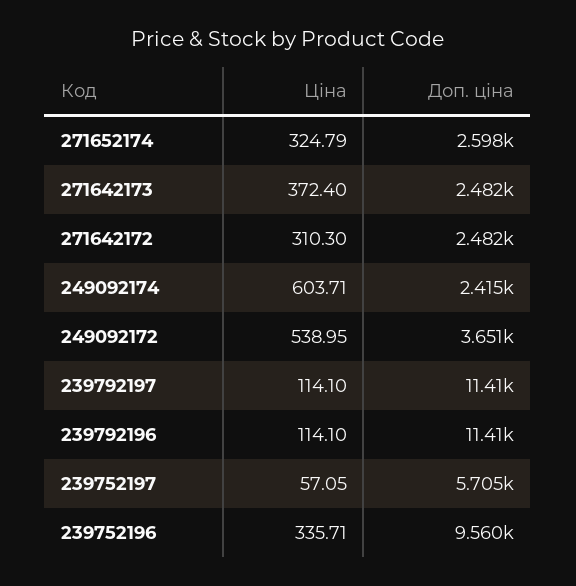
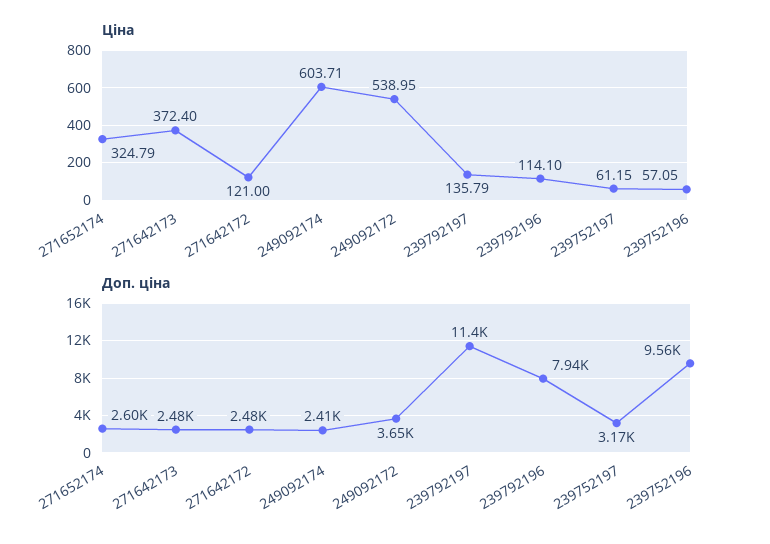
Ціна, 271642172: 310.3 -> 121
Ціна, 239792197: 114.1 -> 135.79
Доп. ціна, 239792196: 11410 -> 7940
Ціна, 239752197: 57.05 -> 61.15
Доп. ціна, 239752197: 5705 -> 3170
Ціна, 239752196: 335.71 -> 57.05

